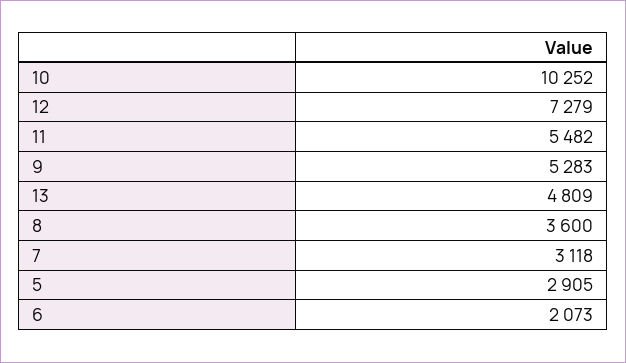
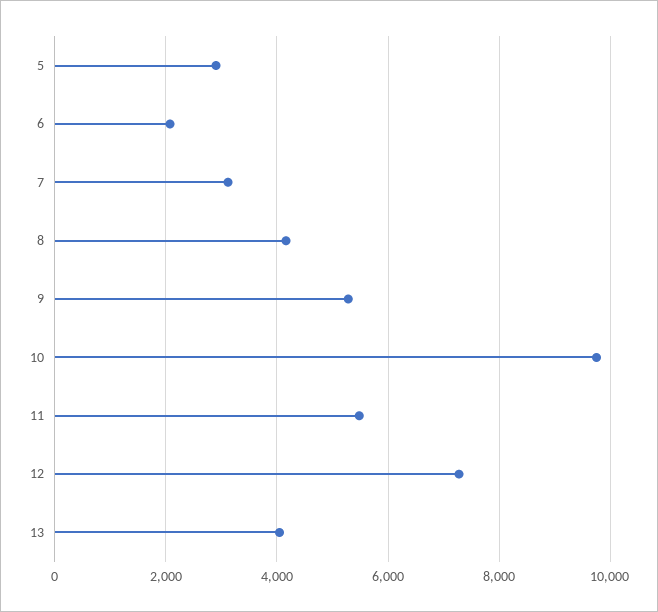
10: 10252 -> 9800
13: 4809 -> 4000
8: 3600 -> 4200

